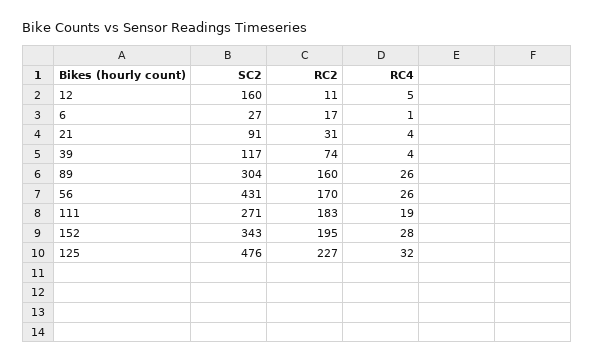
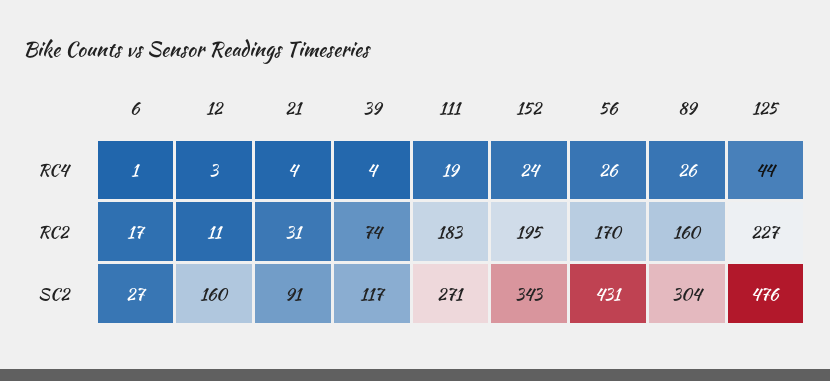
RC4, 12: 5 -> 3
RC4, 152: 28 -> 24
RC4, 125: 32 -> 44

